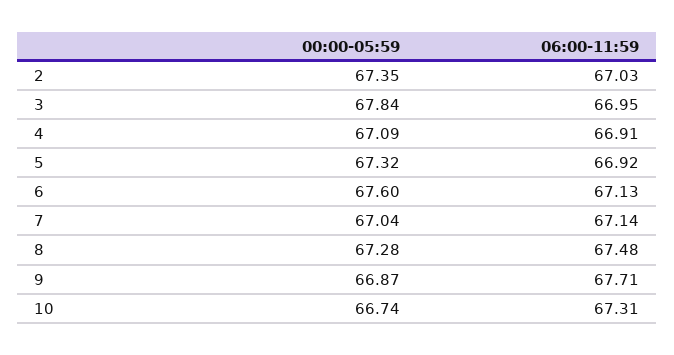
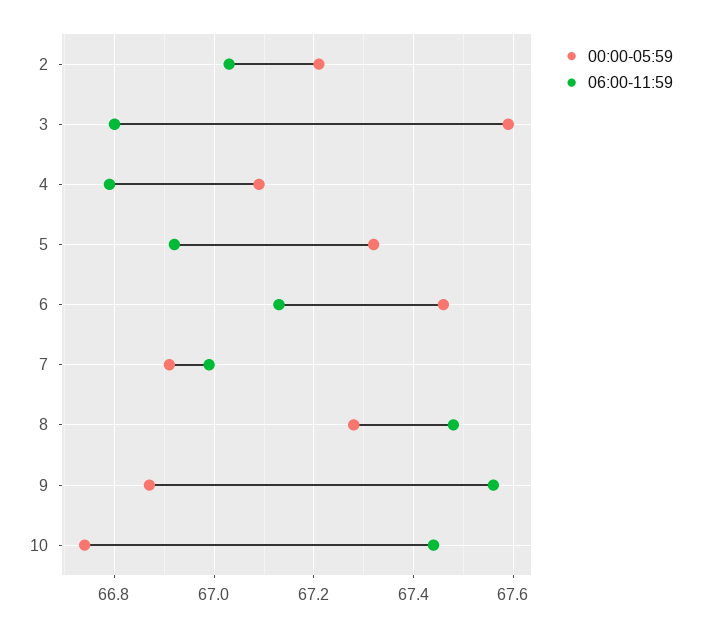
00:00-05:59, 2: 67.35 -> 67.2
00:00-05:59, 3: 67.84 -> 67.6
06:00-11:59, 3: 66.95 -> 66.8
06:00-11:59, 4: 66.91 -> 66.8
00:00-05:59, 6: 67.6 -> 67.45
00:00-05:59, 7: 67.04 -> 66.9
06:00-11:59, 7: 67.14 -> 67
06:00-11:59, 9: 67.71 -> 67.55
06:00-11:59, 10: 67.31 -> 67.45

